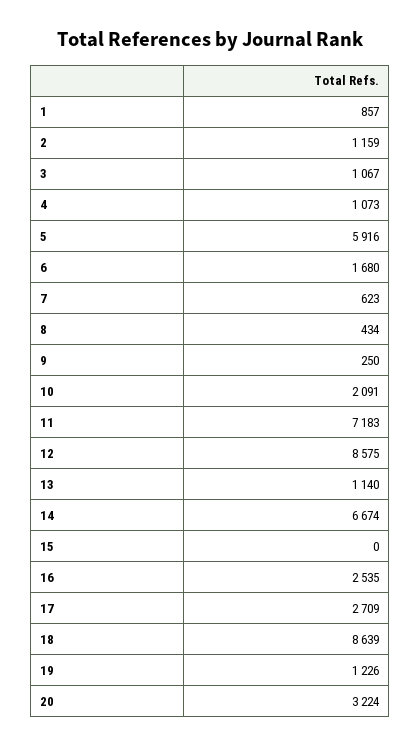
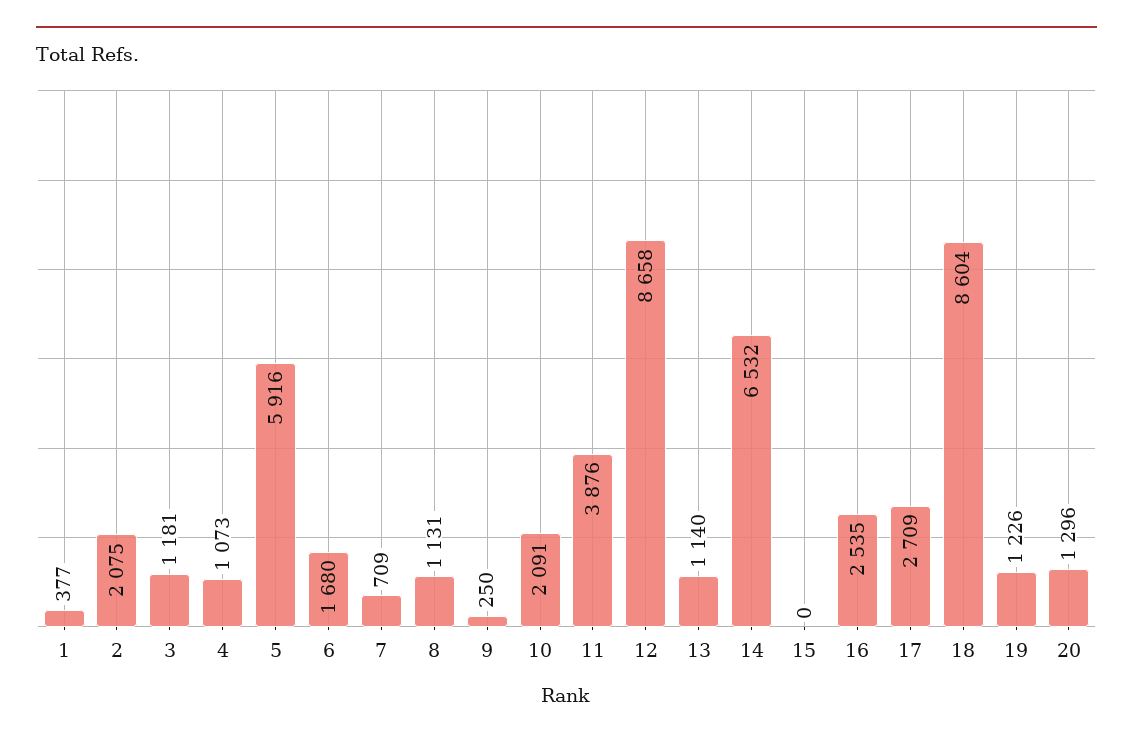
1: 857 -> 377
2: 1159 -> 2075
3: 1067 -> 1181
7: 623 -> 709
8: 434 -> 1131
11: 7183 -> 3876
12: 8575 -> 8658
14: 6674 -> 6532
18: 8639 -> 8604
20: 3224 -> 1296

